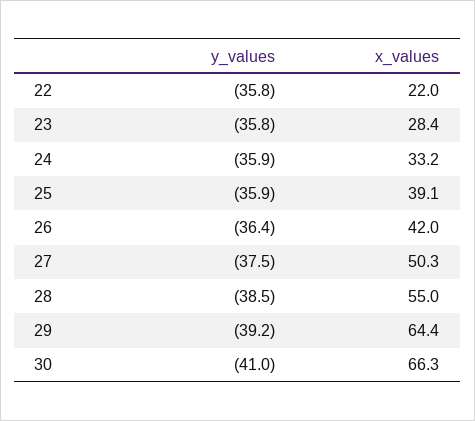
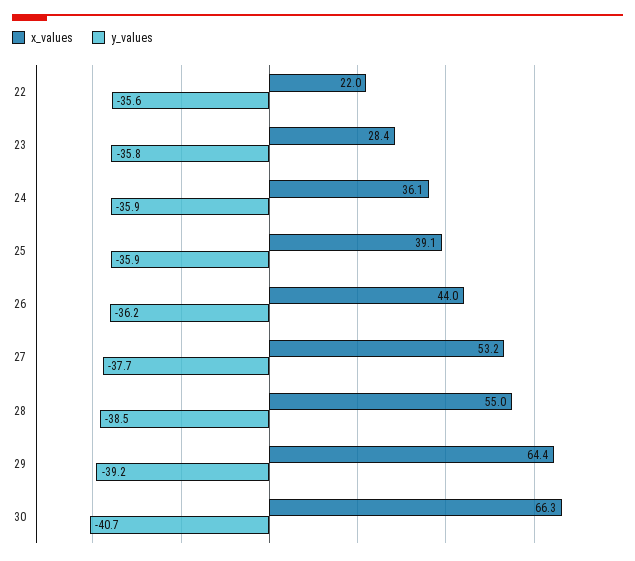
y_values, 22: -35.8 -> -35.6
x_values, 24: 33.2 -> 36.1
y_values, 26: -36.4 -> -36.2
x_values, 26: 42 -> 44
y_values, 27: -37.5 -> -37.7
x_values, 27: 50.3 -> 53.2
y_values, 30: -41 -> -40.7

